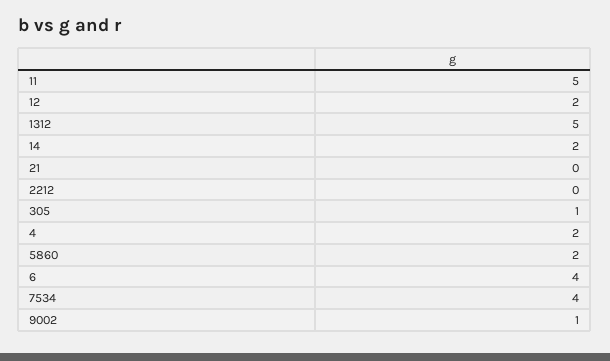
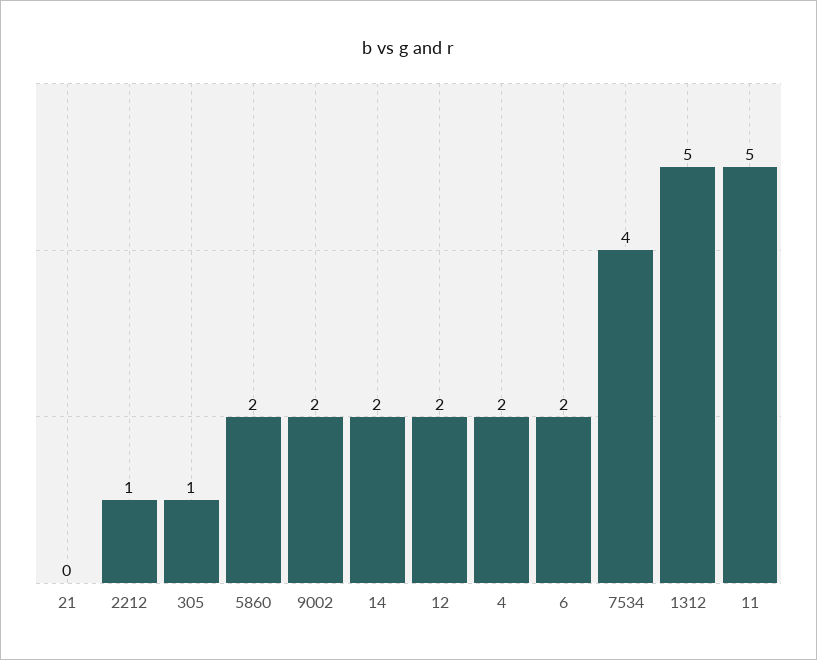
2212: 0 -> 1
6: 4 -> 2
9002: 1 -> 2

